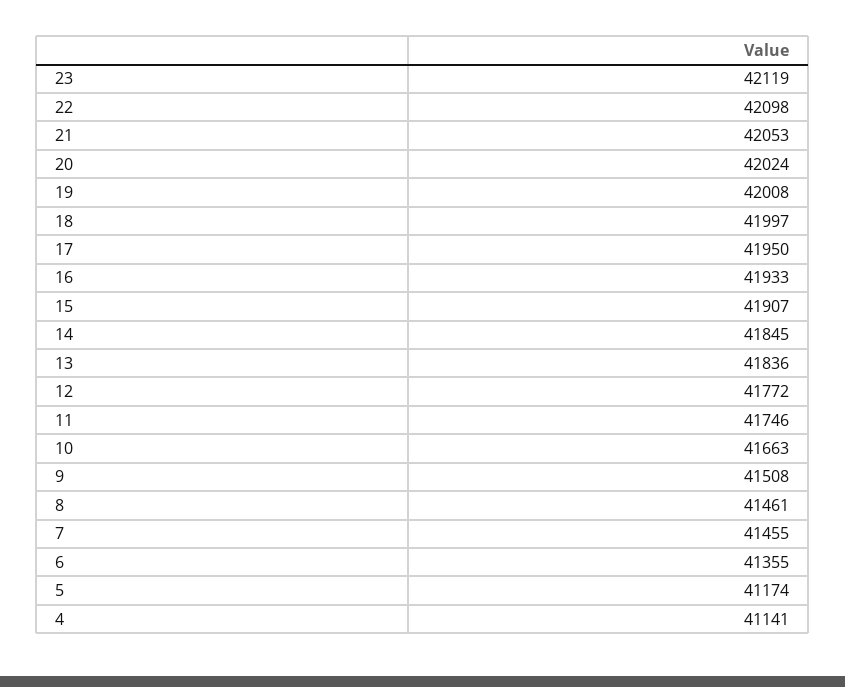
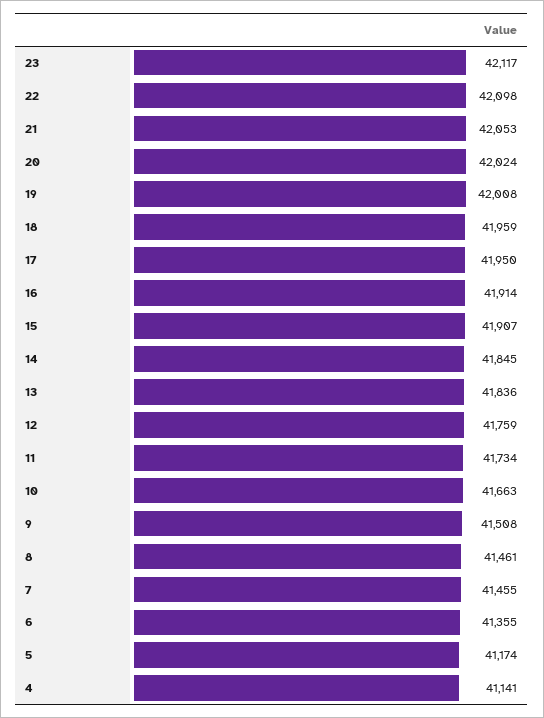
23: 42119 -> 42117
18: 41997 -> 41959
16: 41933 -> 41914
12: 41772 -> 41759
11: 41746 -> 41734

